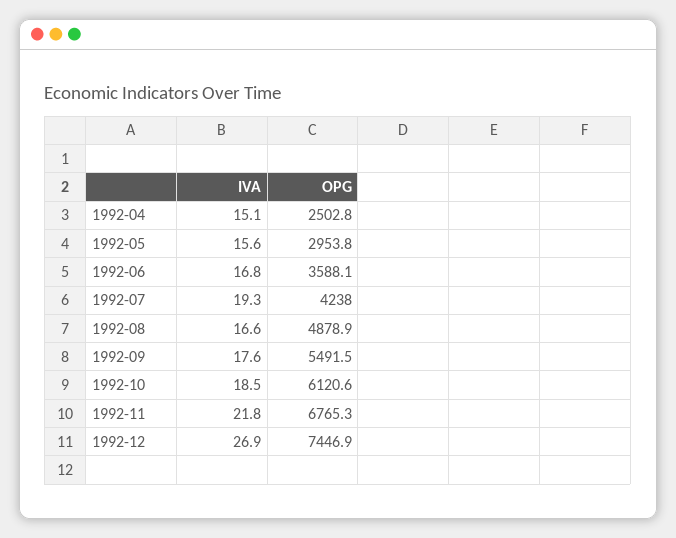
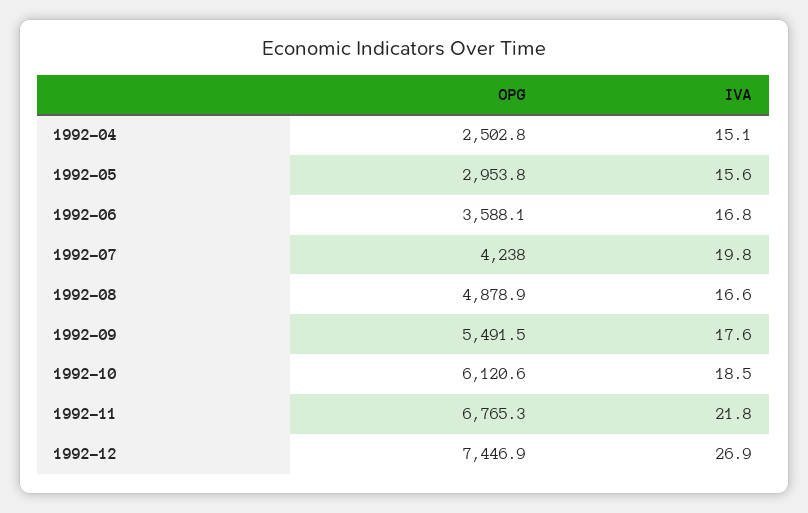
IVA, 1992-07: 19.3 -> 19.8

